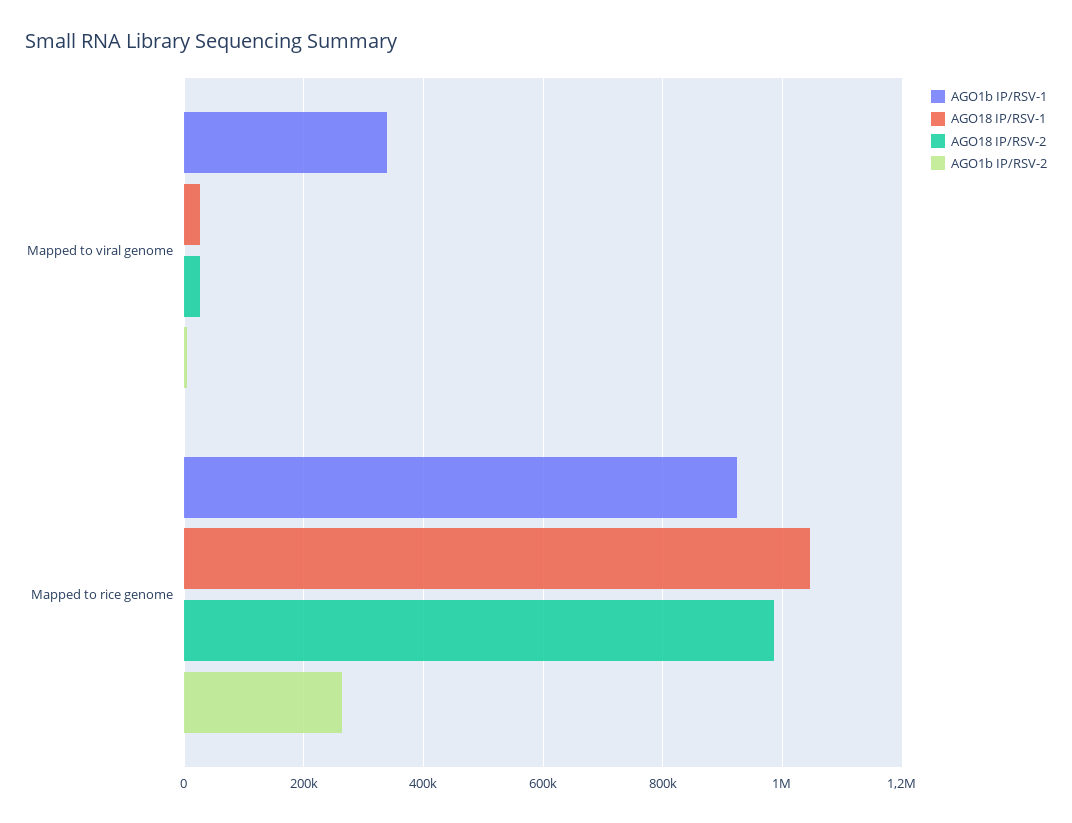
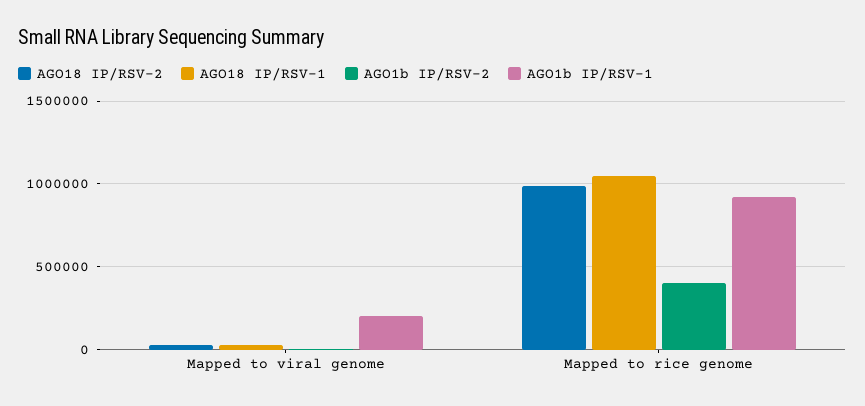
AGO1b IP/RSV-1, Mapped to viral genome: 340000 -> 200000
AGO1b IP/RSV-2, Mapped to rice genome: 260000 -> 400000

